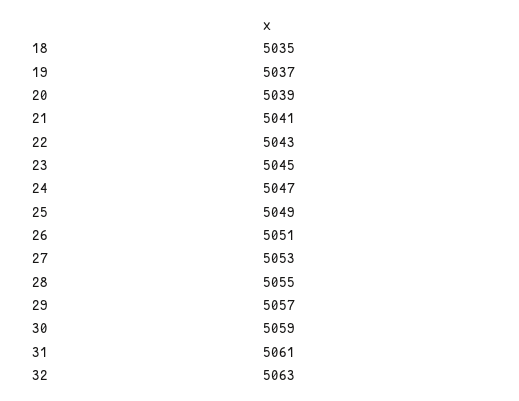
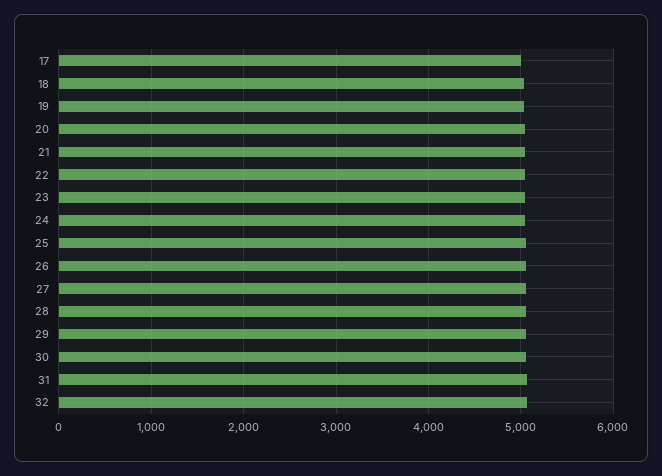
17: none -> 5000

